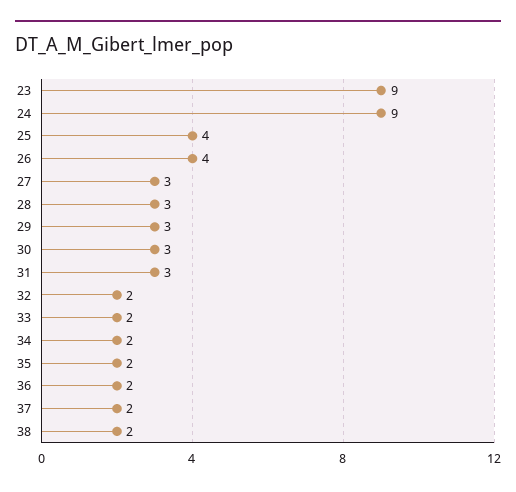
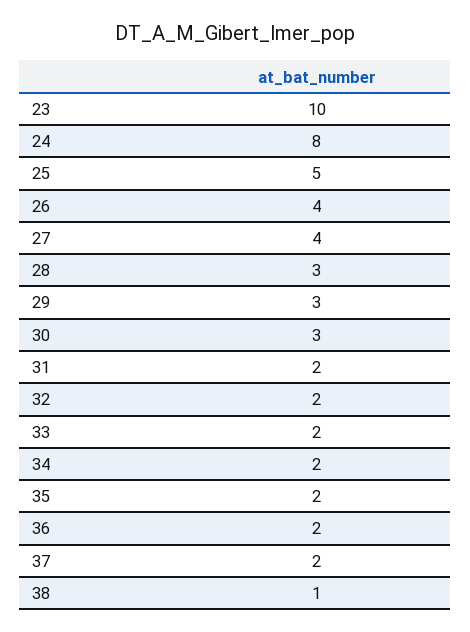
23: 9 -> 10
24: 9 -> 8
25: 4 -> 5
27: 3 -> 4
31: 3 -> 2
38: 2 -> 1

